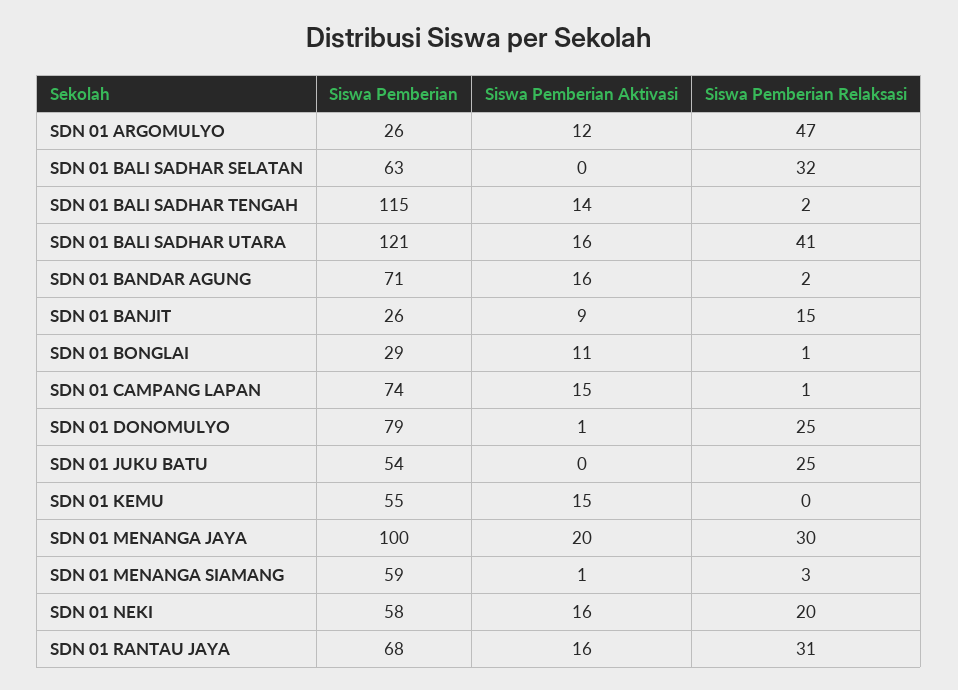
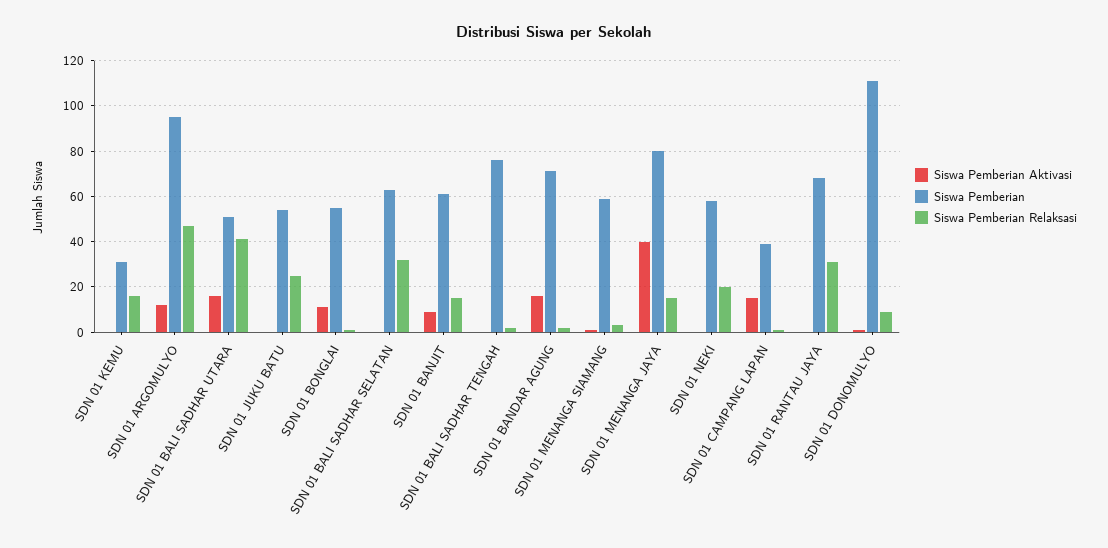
Siswa Pemberian, SDN 01 ARGOMULYO: 26 -> 95
Siswa Pemberian, SDN 01 BALI SADHAR TENGAH: 115 -> 75
Siswa Pemberian Aktivasi, SDN 01 BALI SADHAR TENGAH: 14 -> 0
Siswa Pemberian, SDN 01 BALI SADHAR UTARA: 121 -> 50
Siswa Pemberian, SDN 01 BANJIT: 26 -> 60
Siswa Pemberian, SDN 01 BONGLAI: 29 -> 55
Siswa Pemberian, SDN 01 CAMPANG LAPAN: 74 -> 40
Siswa Pemberian, SDN 01 DONOMULYO: 79 -> 110
Siswa Pemberian Relaksasi, SDN 01 DONOMULYO: 25 -> 10
Siswa Pemberian, SDN 01 KEMU: 55 -> 30
Siswa Pemberian Aktivasi, SDN 01 KEMU: 15 -> 0
Siswa Pemberian Relaksasi, SDN 01 KEMU: 0 -> 15
Siswa Pemberian, SDN 01 MENANGA JAYA: 100 -> 80
Siswa Pemberian Aktivasi, SDN 01 MENANGA JAYA: 20 -> 40
Siswa Pemberian Relaksasi, SDN 01 MENANGA JAYA: 30 -> 15
Siswa Pemberian Aktivasi, SDN 01 NEKI: 16 -> 0
Siswa Pemberian Aktivasi, SDN 01 RANTAU JAYA: 16 -> 0

